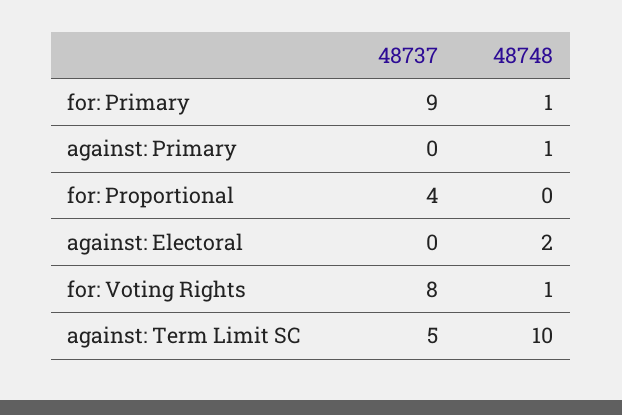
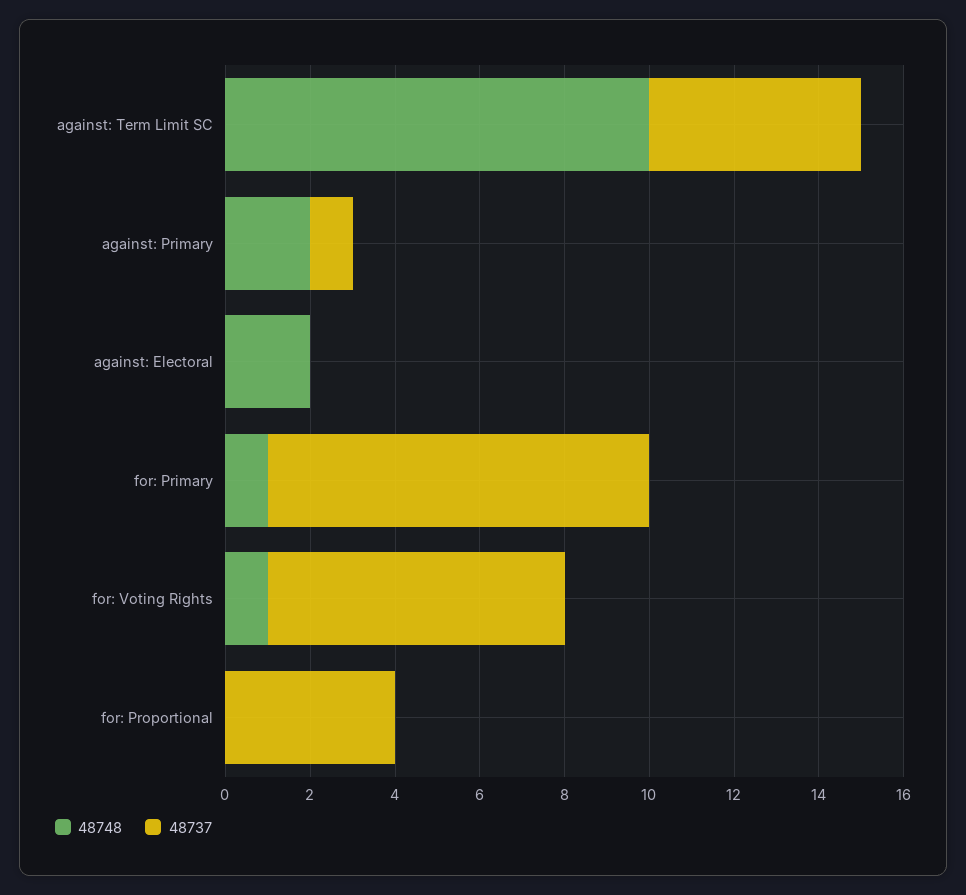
48737, against: Primary: 0 -> 1
48748, against: Primary: 1 -> 2
48737, for: Voting Rights: 8 -> 7

